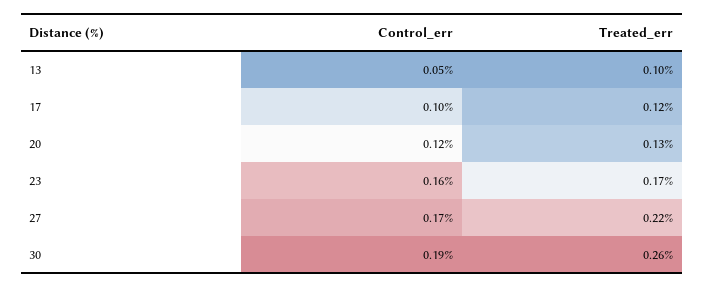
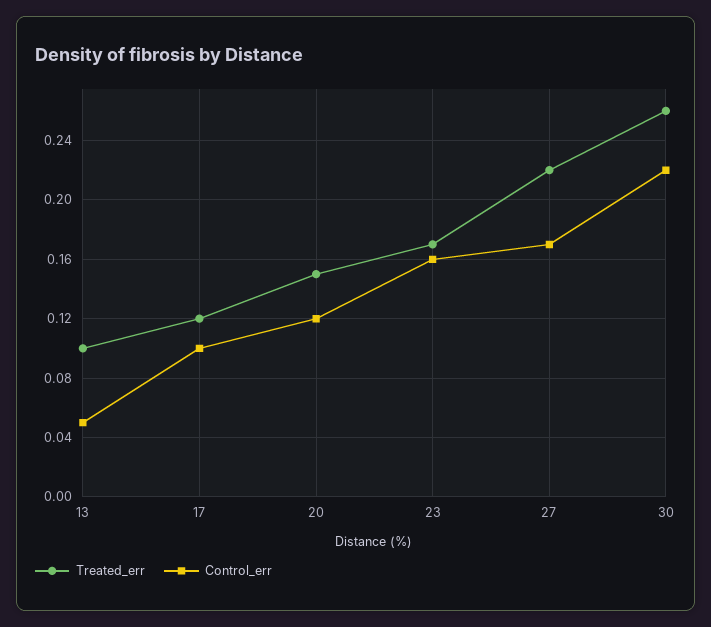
Treated_err, 20: 0.13 -> 0.15
Control_err, 30: 0.19 -> 0.22

